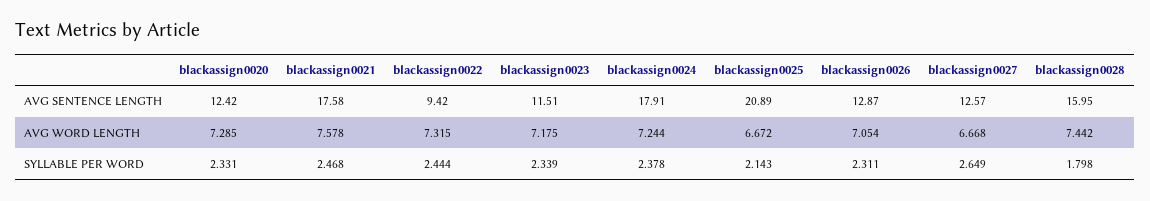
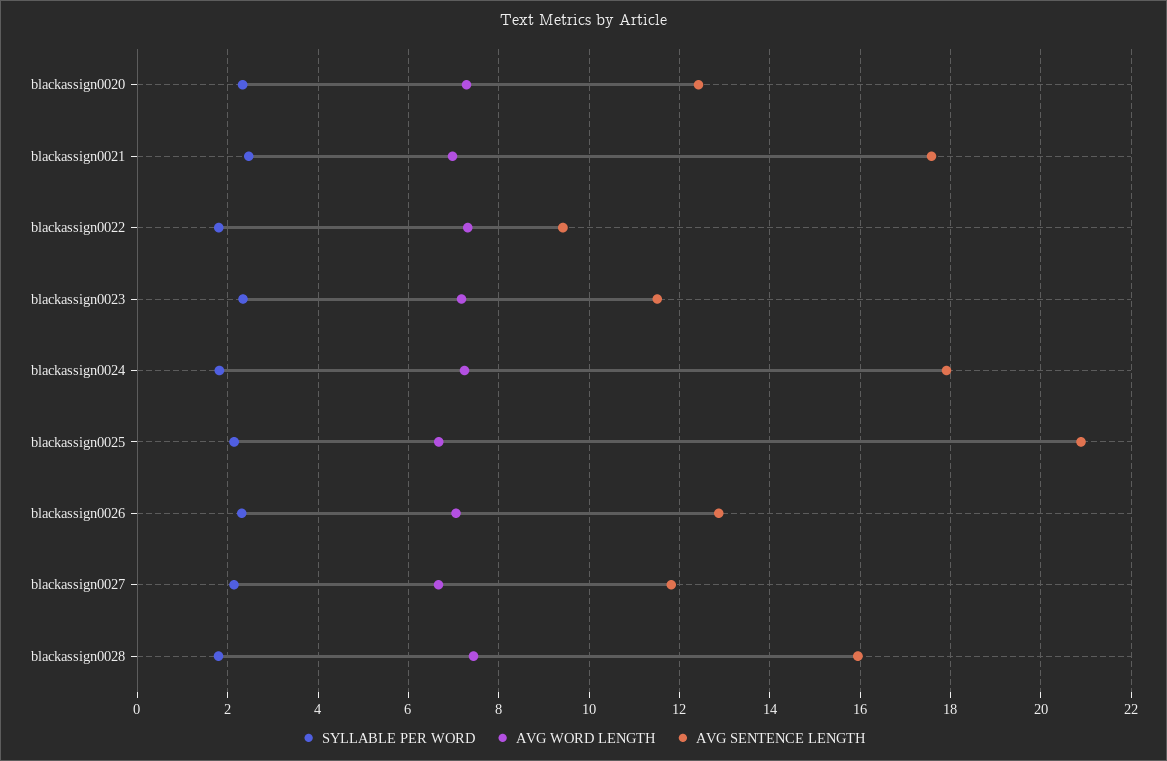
AVG SENTENCE LENGTH, blackassign0027: 12.57 -> 11.8
AVG WORD LENGTH, blackassign0021: 7.578 -> 7
SYLLABLE PER WORD, blackassign0022: 2.444 -> 1.8
SYLLABLE PER WORD, blackassign0024: 2.378 -> 1.8
SYLLABLE PER WORD, blackassign0027: 2.649 -> 2.2

